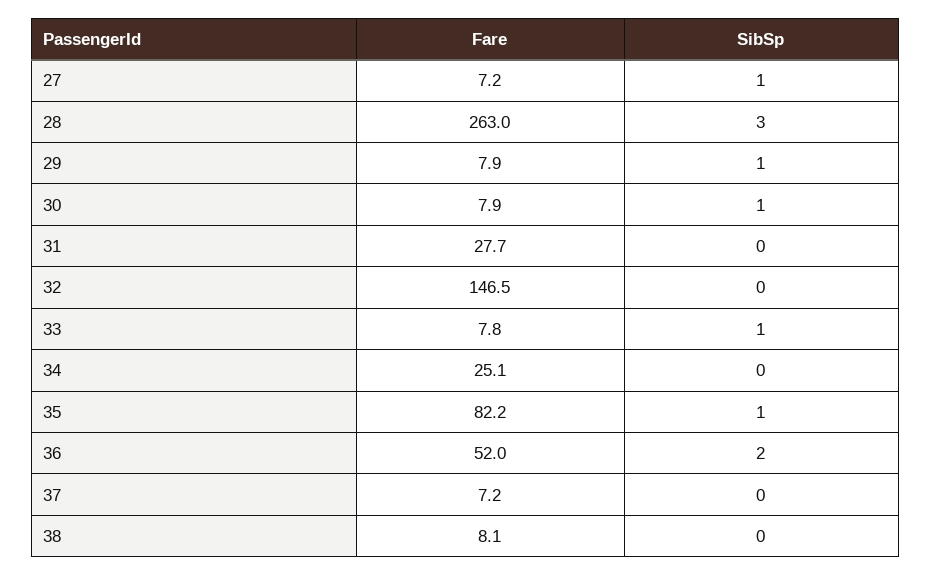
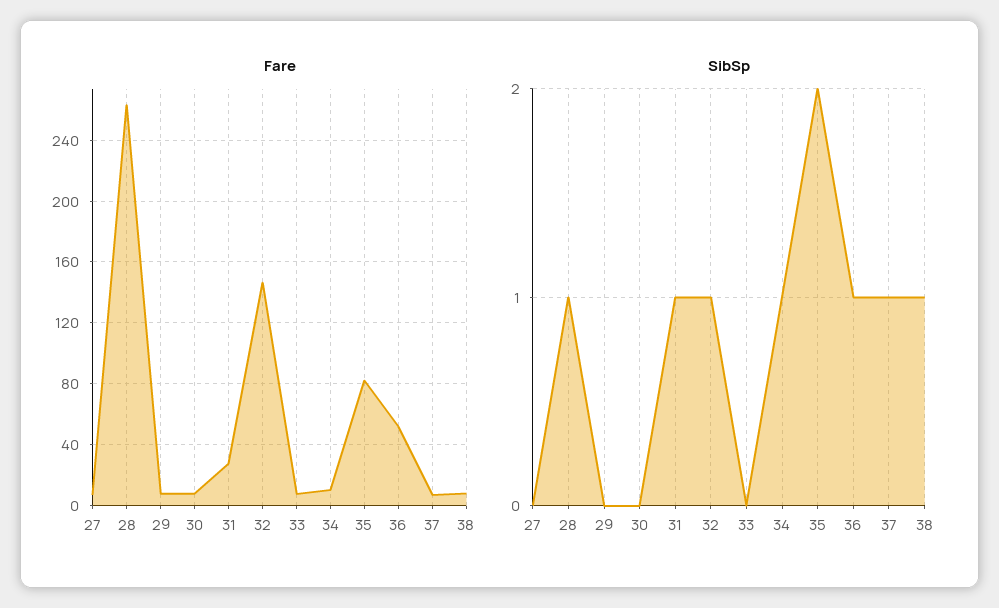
SibSp, 27: 1 -> 0
SibSp, 28: 3 -> 1
SibSp, 29: 1 -> 0
SibSp, 30: 1 -> 0
SibSp, 31: 0 -> 1
SibSp, 32: 0 -> 1
SibSp, 33: 1 -> 0
Fare, 34: 25.1 -> 10
SibSp, 34: 0 -> 1
SibSp, 35: 1 -> 2
SibSp, 36: 2 -> 1
SibSp, 37: 0 -> 1
SibSp, 38: 0 -> 1

